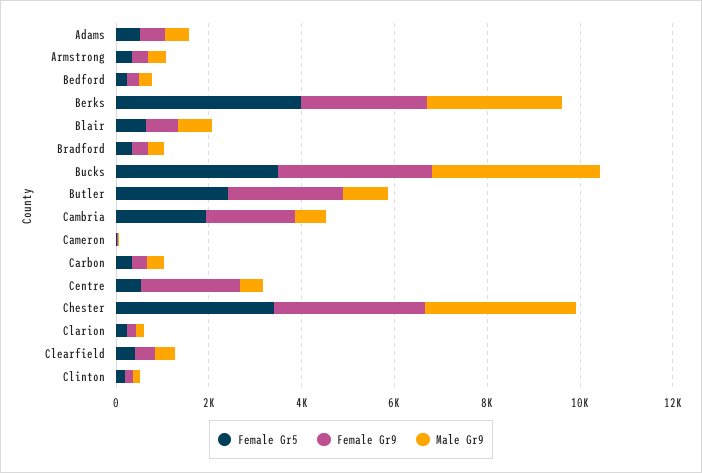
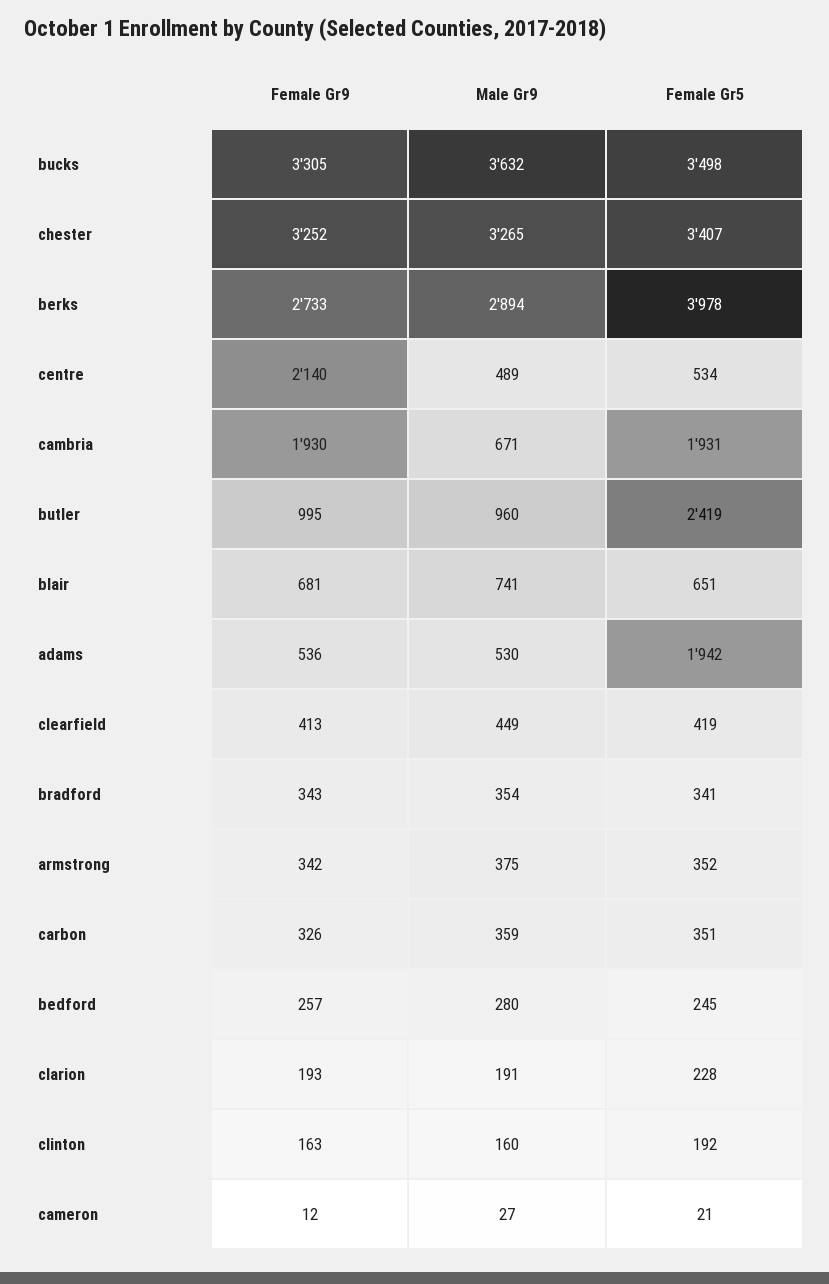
Female Gr5, Adams: 500 -> 1942
Female Gr9, Butler: 2500 -> 995

